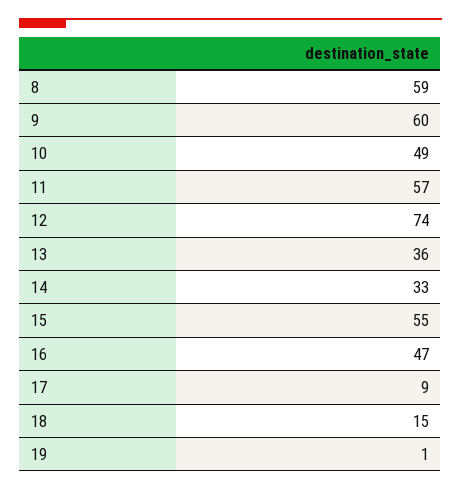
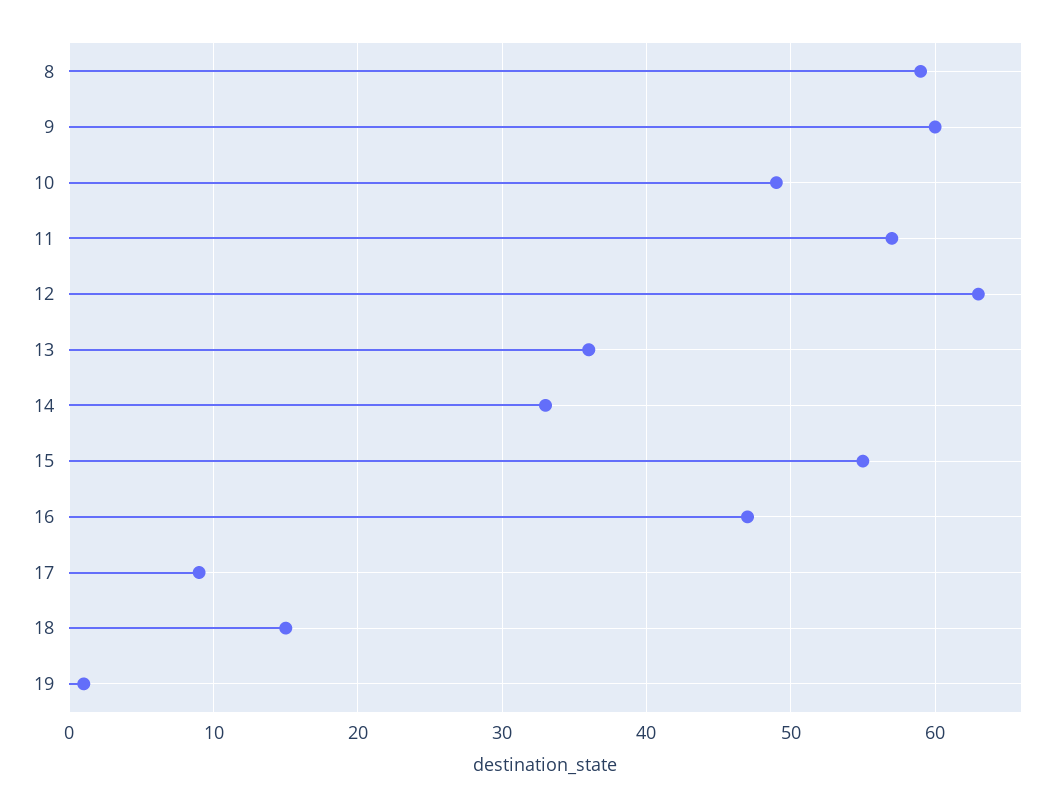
12: 74 -> 63

